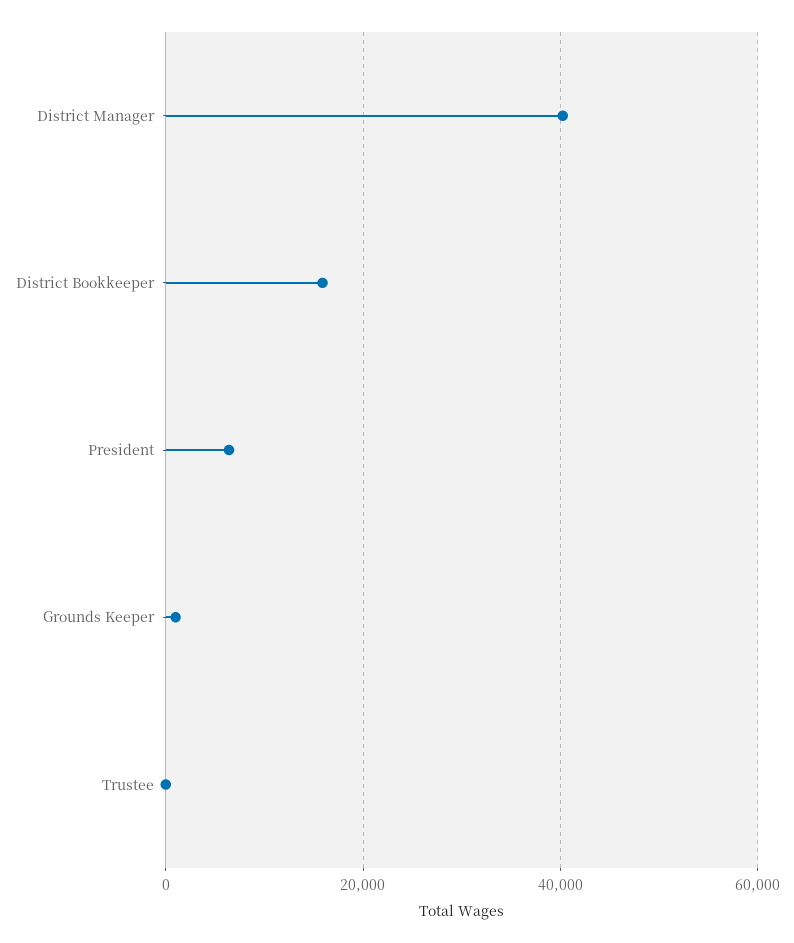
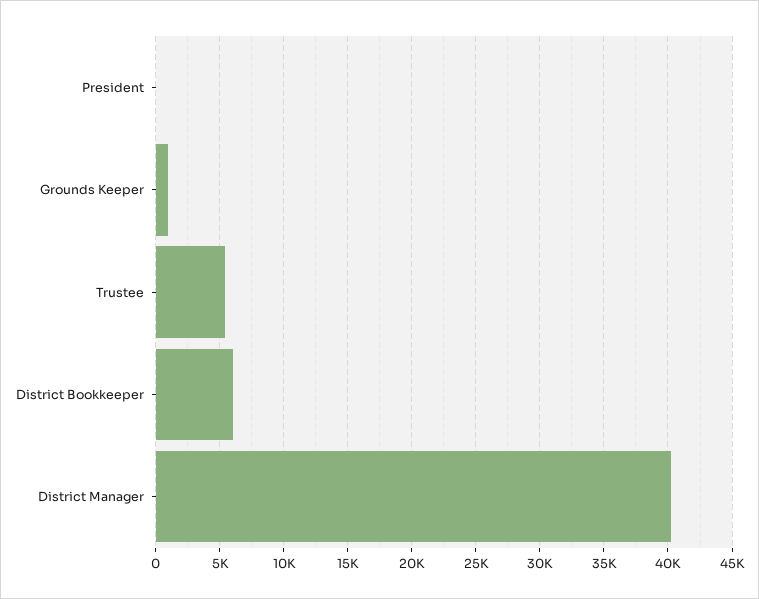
District Bookkeeper: 16000 -> 6000
President: 6000 -> 0
Trustee: 0 -> 5500

